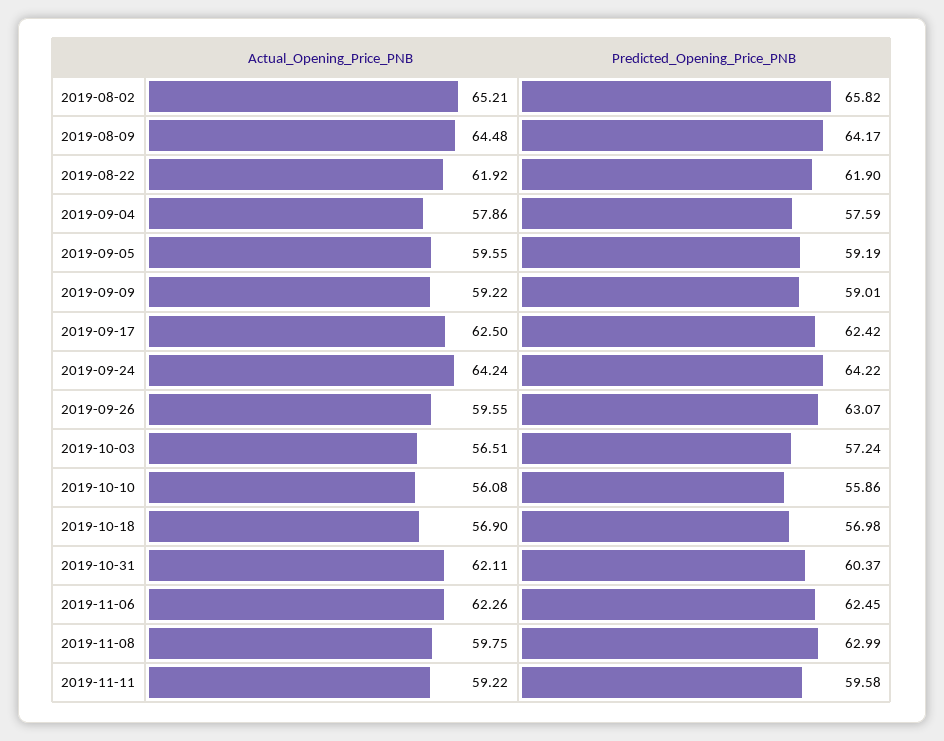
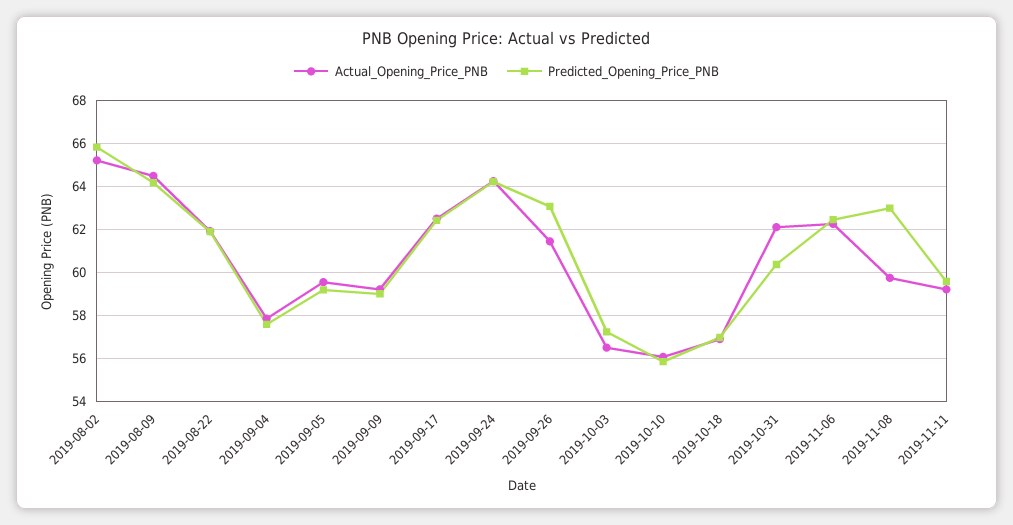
Actual_Opening_Price_PNB, 2019-09-26: 59.55 -> 61.5

